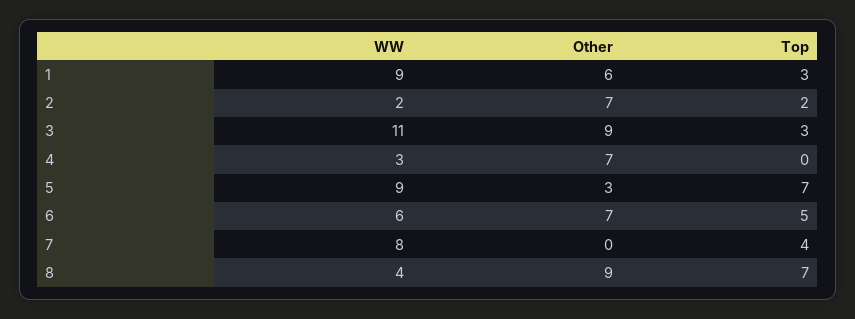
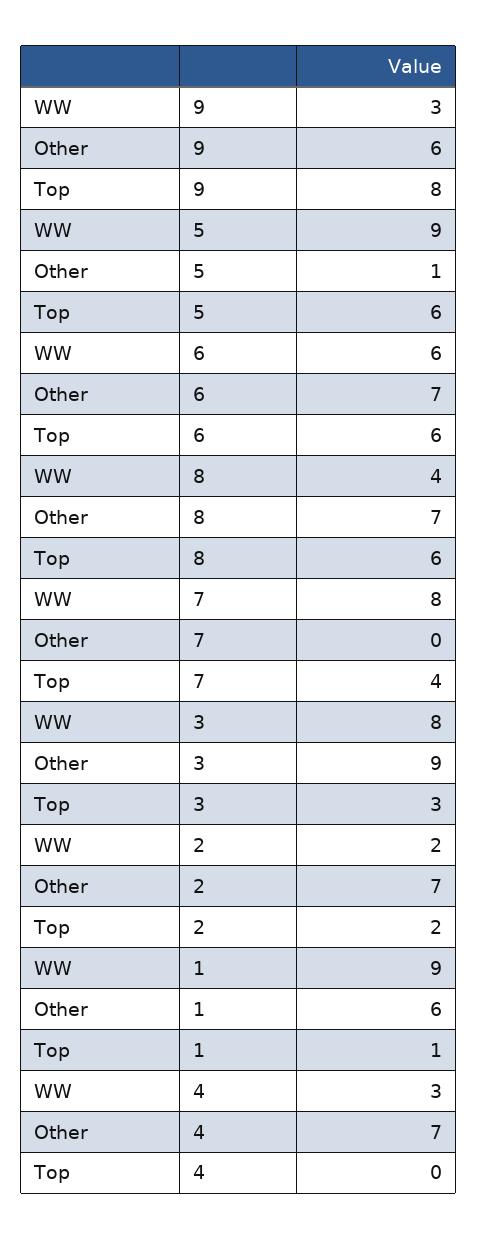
Top, 1: 3 -> 1
WW, 3: 11 -> 8
Other, 5: 3 -> 1
Top, 5: 7 -> 6
Top, 6: 5 -> 6
Other, 8: 9 -> 7
Top, 8: 7 -> 6
WW, 9: none -> 3
Other, 9: none -> 6
Top, 9: none -> 8

